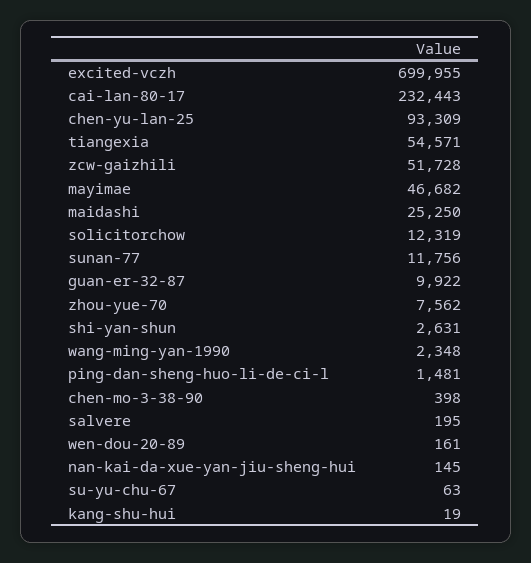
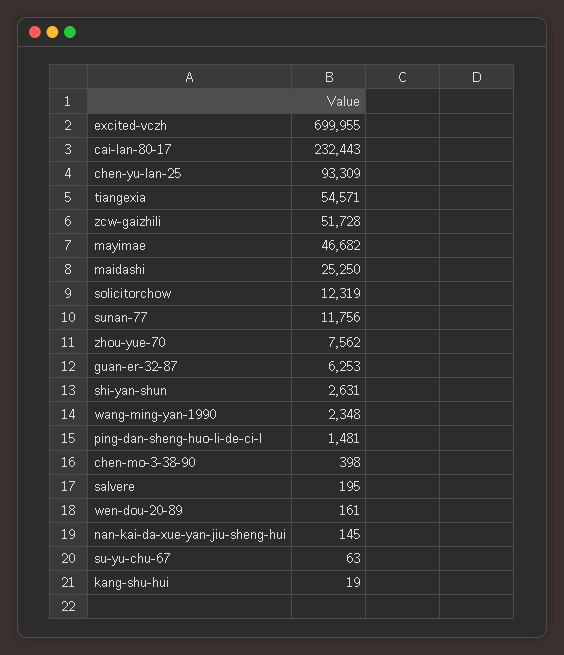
guan-er-32-87: 9922 -> 6253

